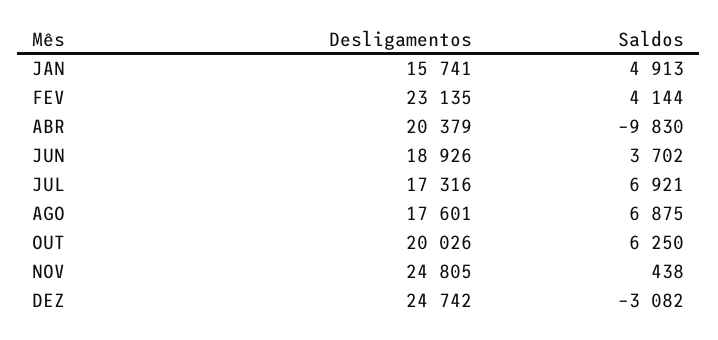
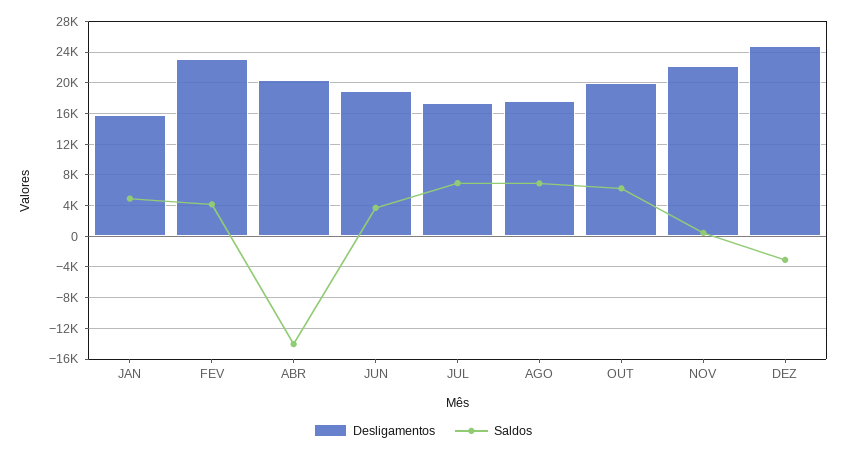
Saldos, ABR: -9830 -> -14000
Desligamentos, NOV: 24805 -> 22000

